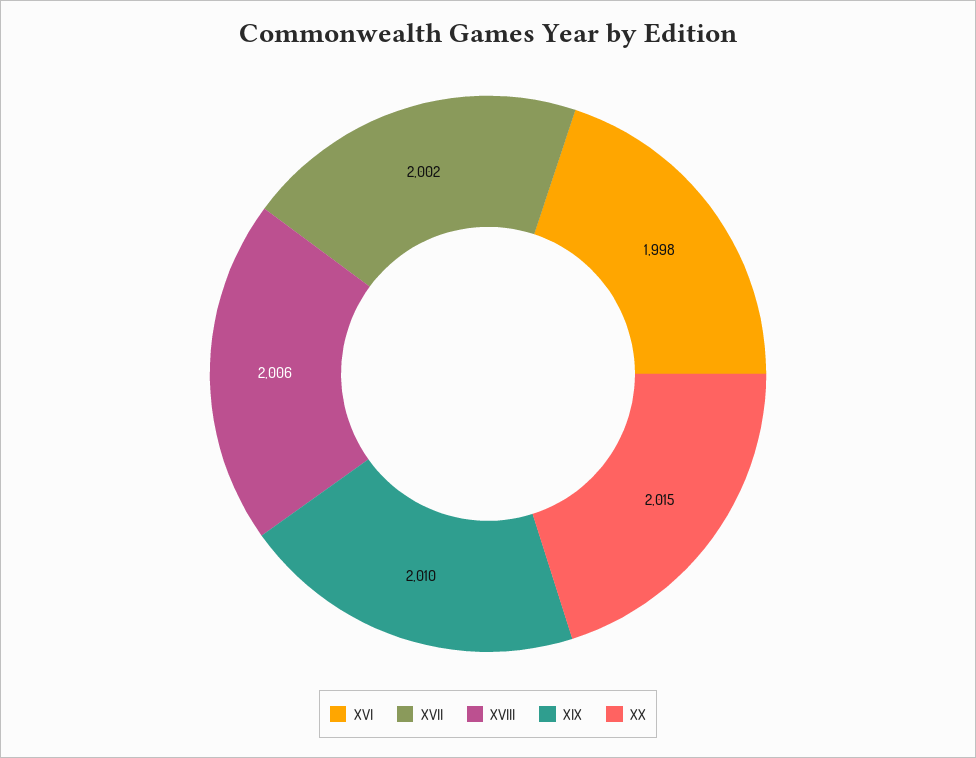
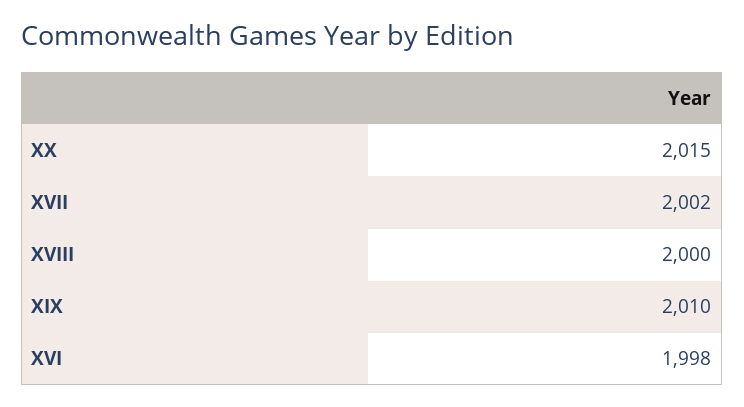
XVIII: 2006 -> 2000

